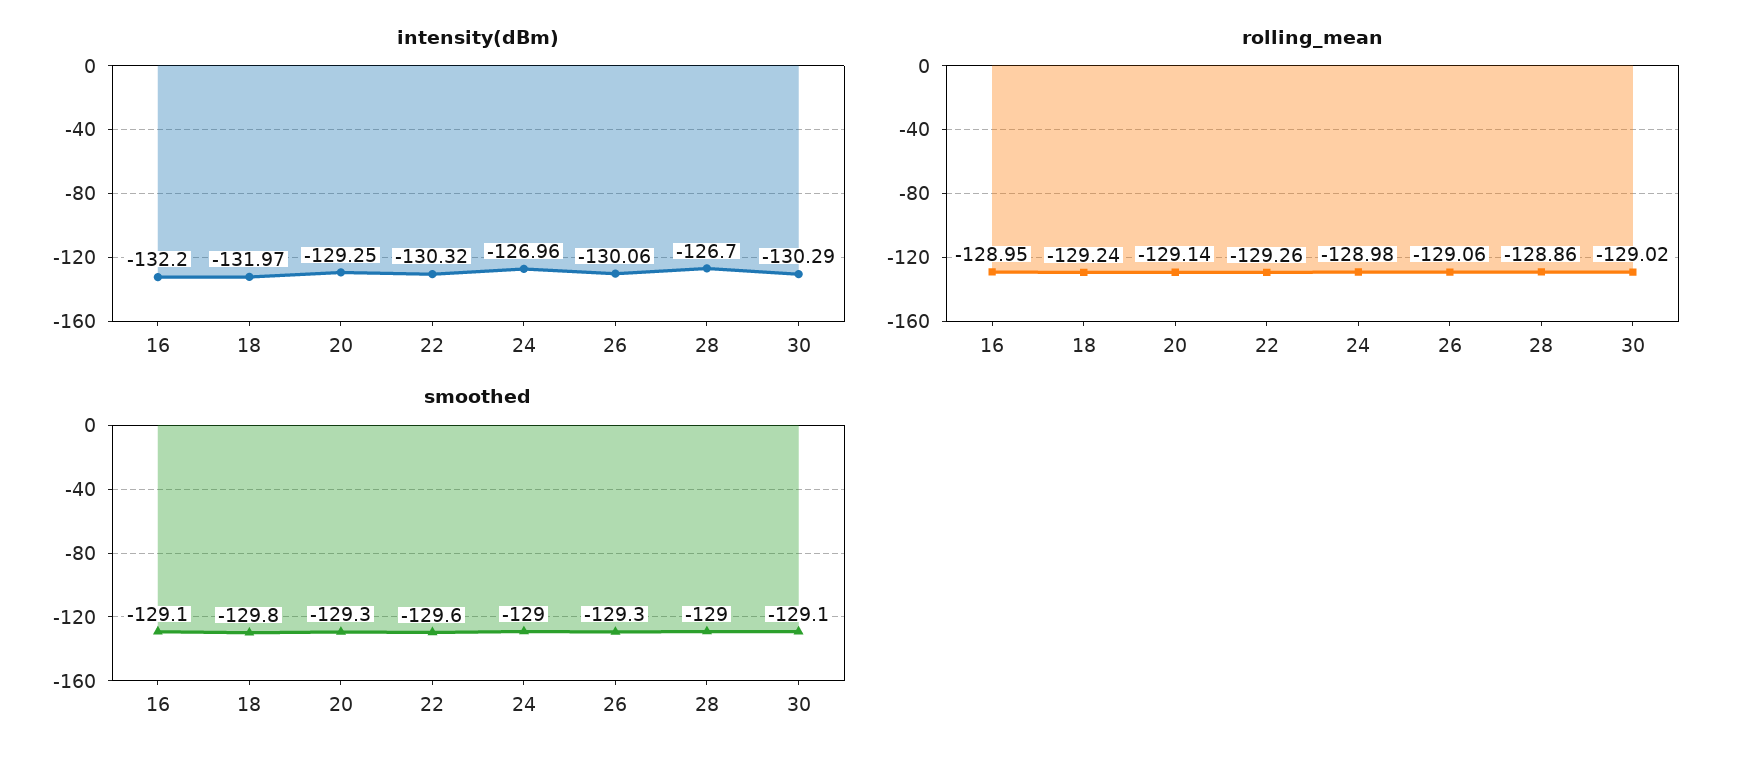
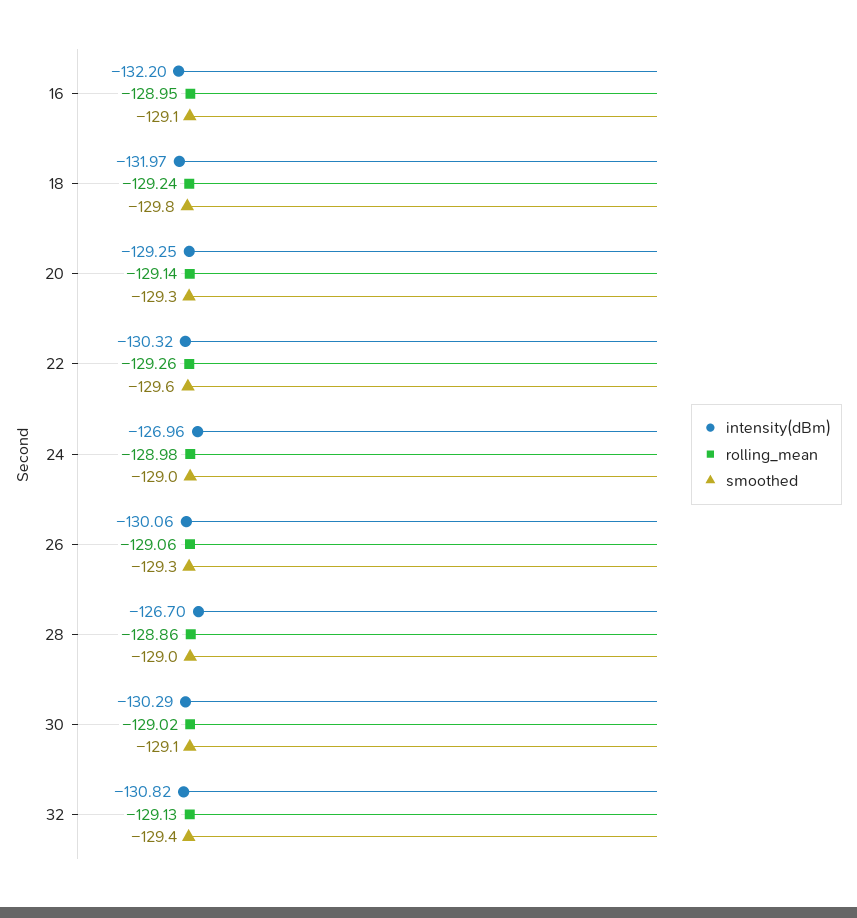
intensity(dBm), 32: none -> -130.82
rolling_mean, 32: none -> -129.13
smoothed, 32: none -> -129.4

